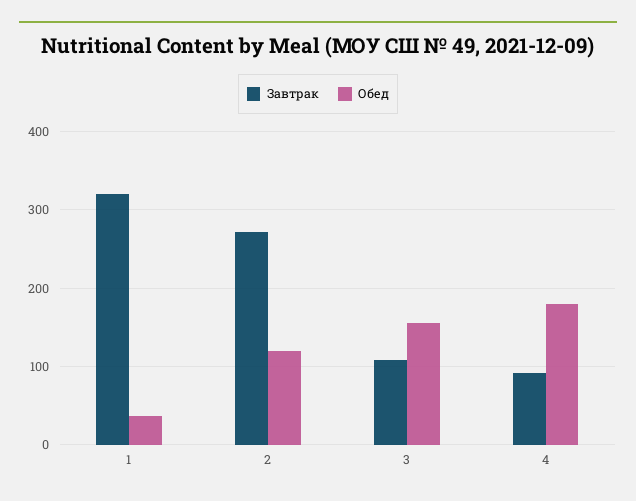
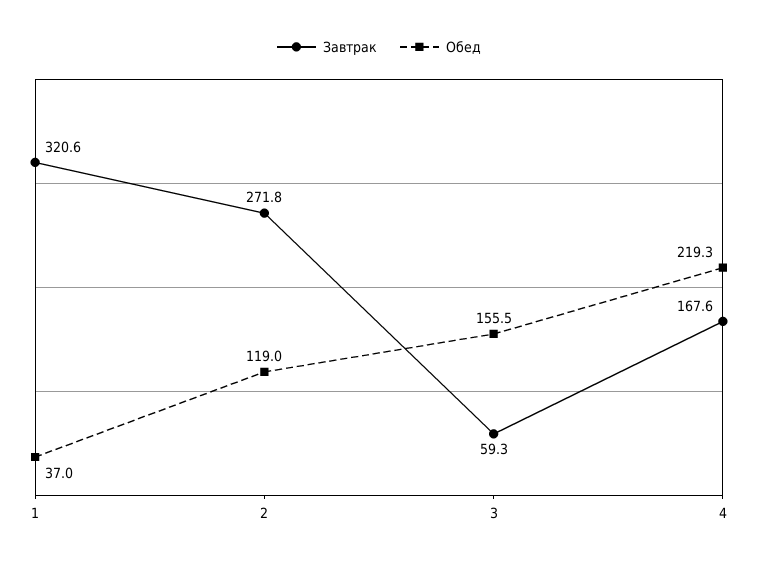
Завтрак, 3: 110 -> 59.3
Завтрак, 4: 90 -> 167.6
Обед, 4: 180 -> 219.3

